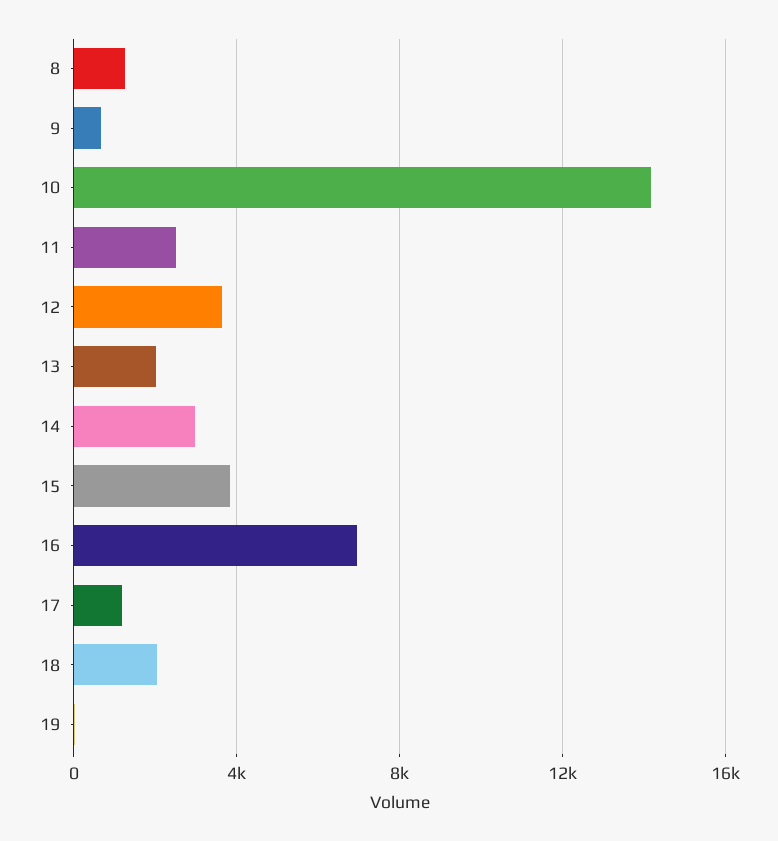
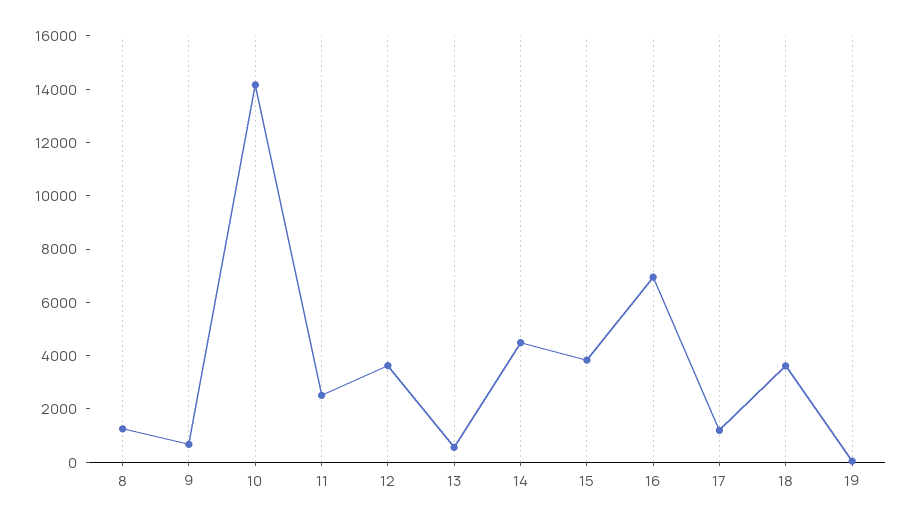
13: 2000 -> 500
14: 3000 -> 4500
18: 2000 -> 3500

